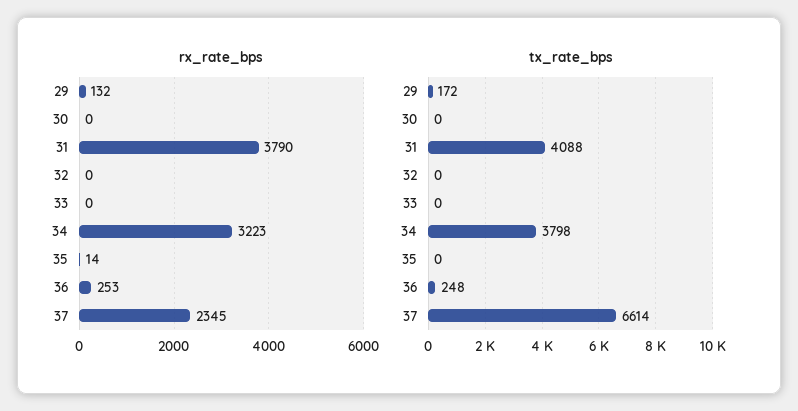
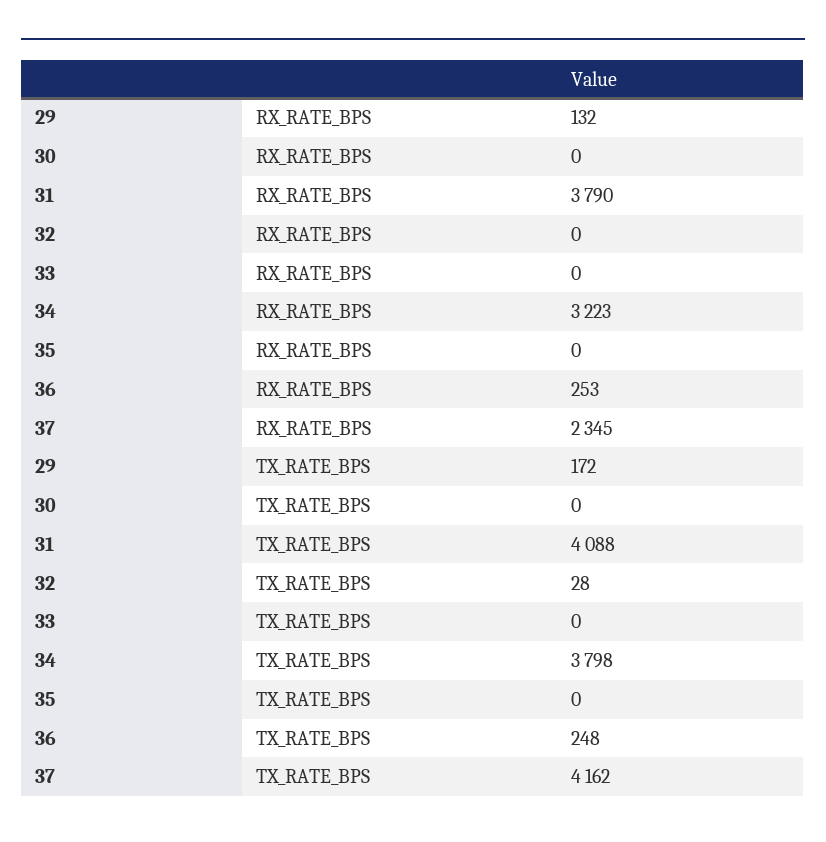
rx_rate_bps, 35: 14 -> 0
tx_rate_bps, 32: 0 -> 28
tx_rate_bps, 37: 6614 -> 4162

